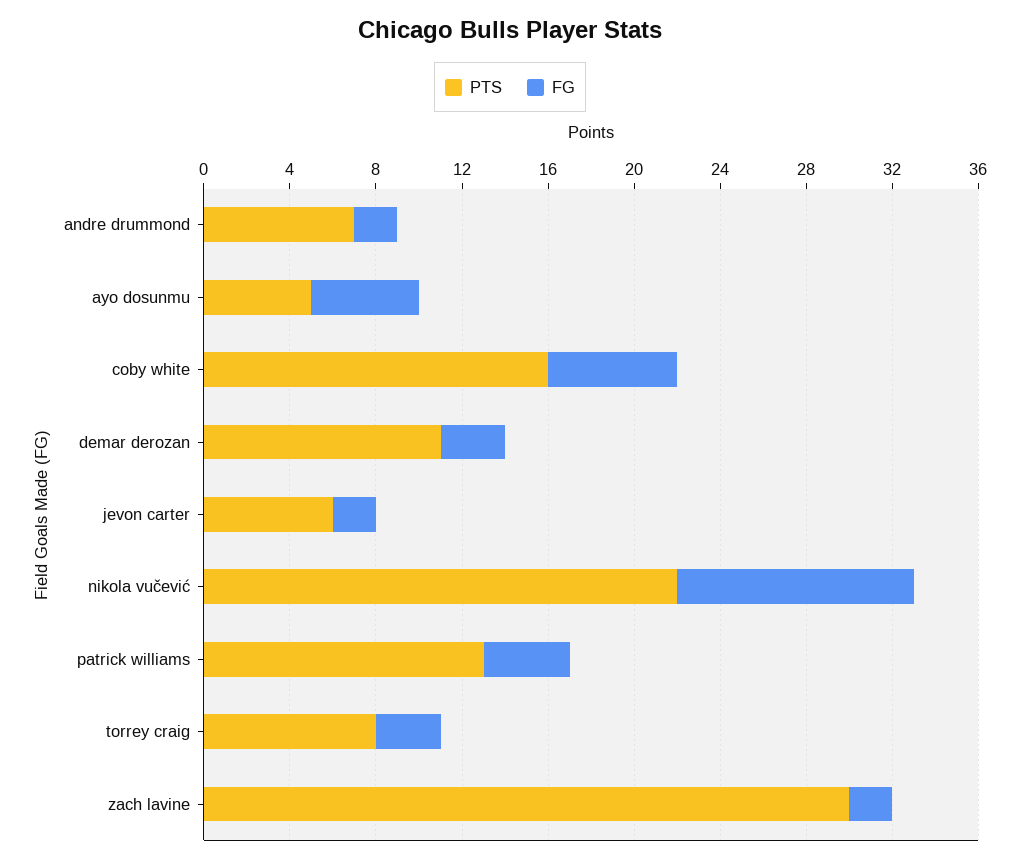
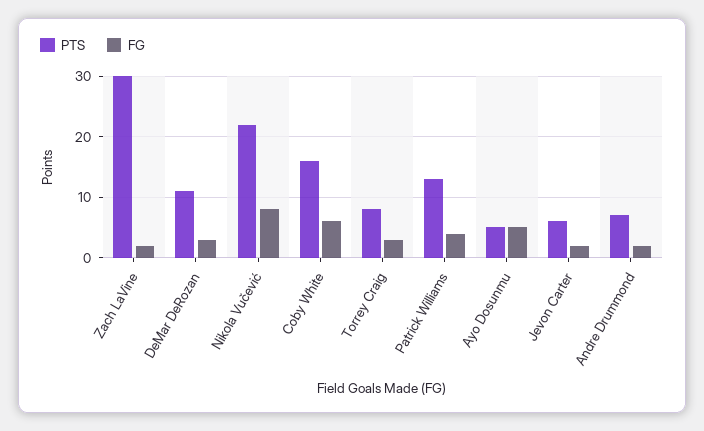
FG, nikola vučević: 11 -> 8

